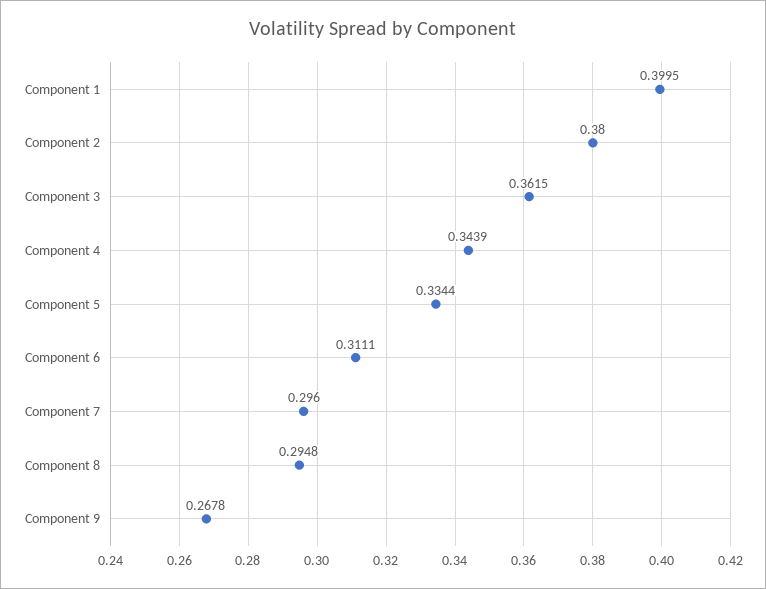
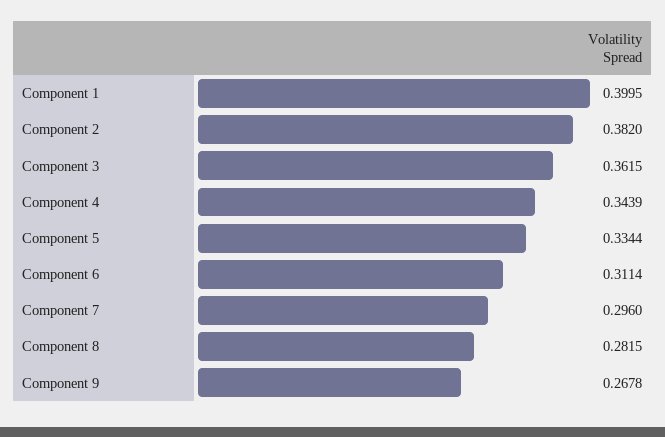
Component 2: 0.38 -> 0.382
Component 6: 0.3111 -> 0.3114
Component 8: 0.2948 -> 0.2815

